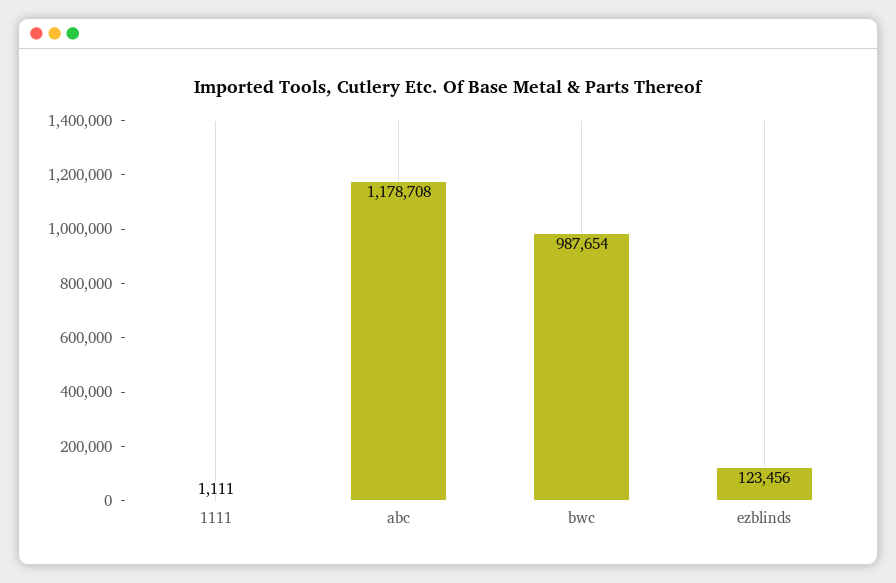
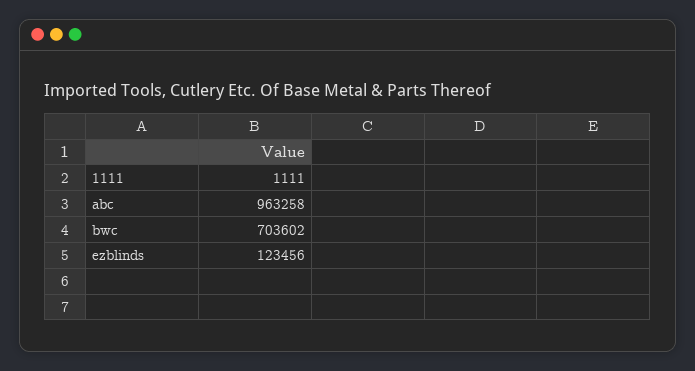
abc: 1178708 -> 963258
bwc: 987654 -> 703602

